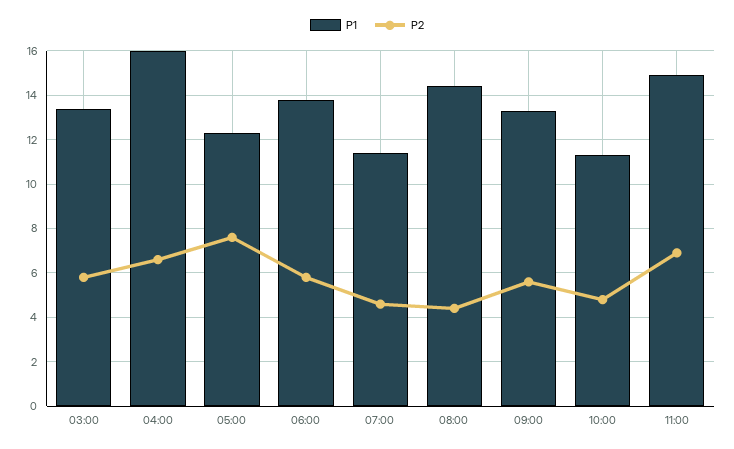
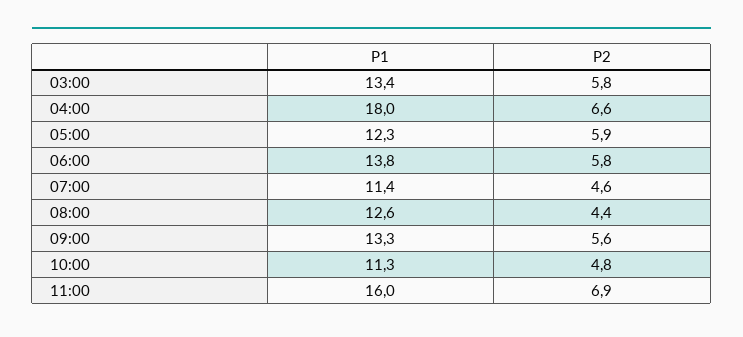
P1, 04:00: 16 -> 18
P2, 05:00: 7.5 -> 5.9
P1, 08:00: 14.5 -> 12.6
P1, 11:00: 15 -> 16

